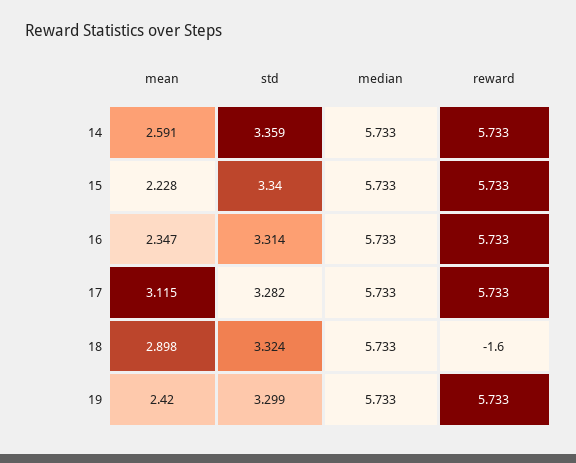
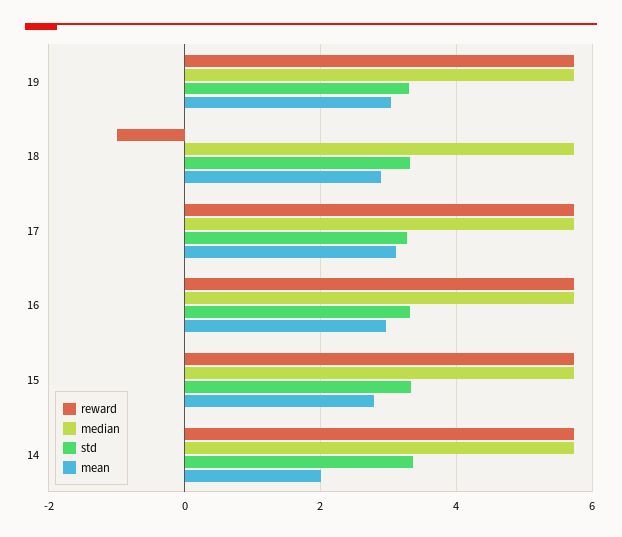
mean, 14: 2.591 -> 2
mean, 15: 2.228 -> 2.8
mean, 16: 2.347 -> 3
reward, 18: -1.6 -> -1
mean, 19: 2.42 -> 3

